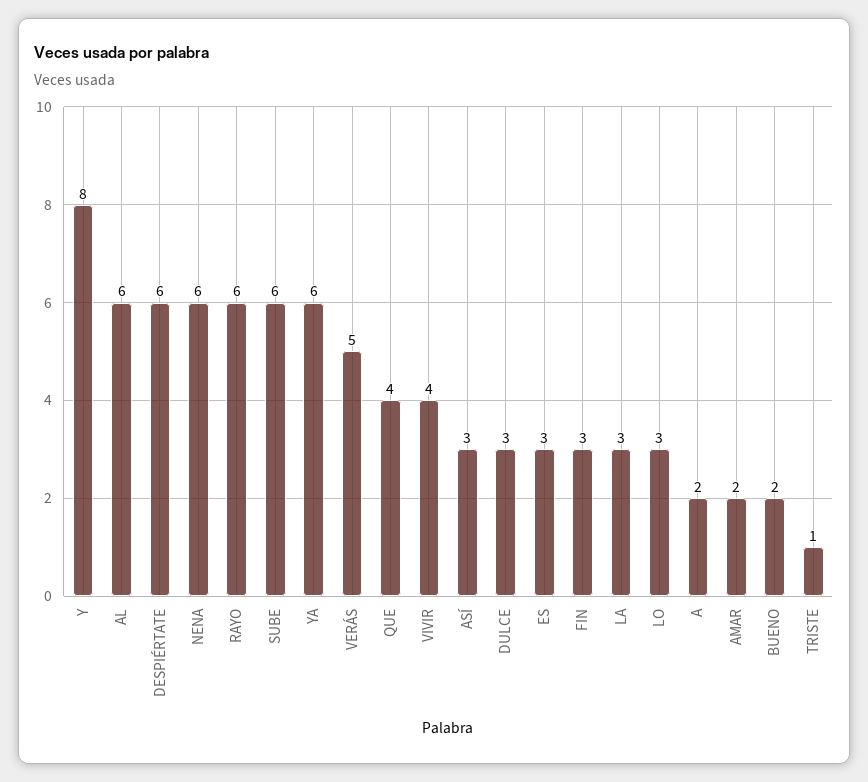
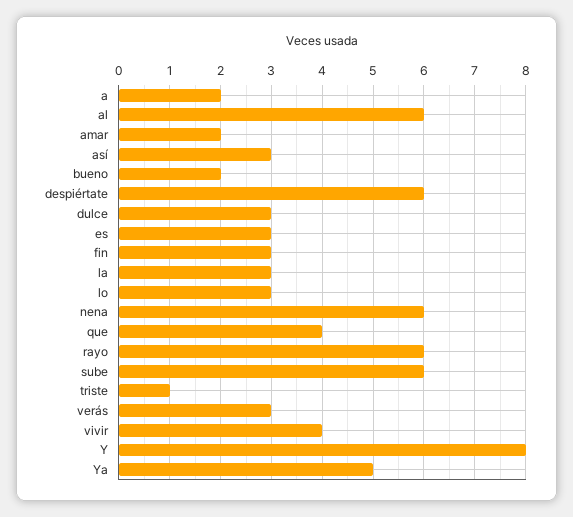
YA: 6 -> 5
VERÁS: 5 -> 3

